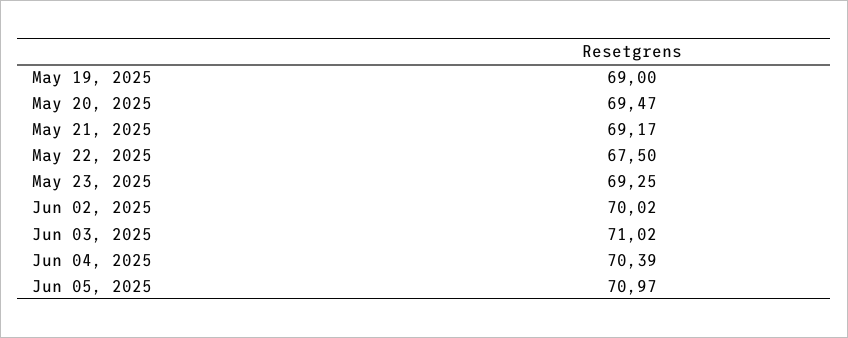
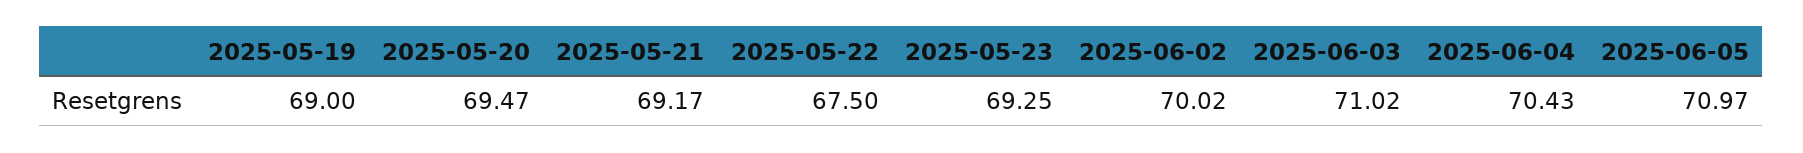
Jun 04, 2025: 70.39 -> 70.43

